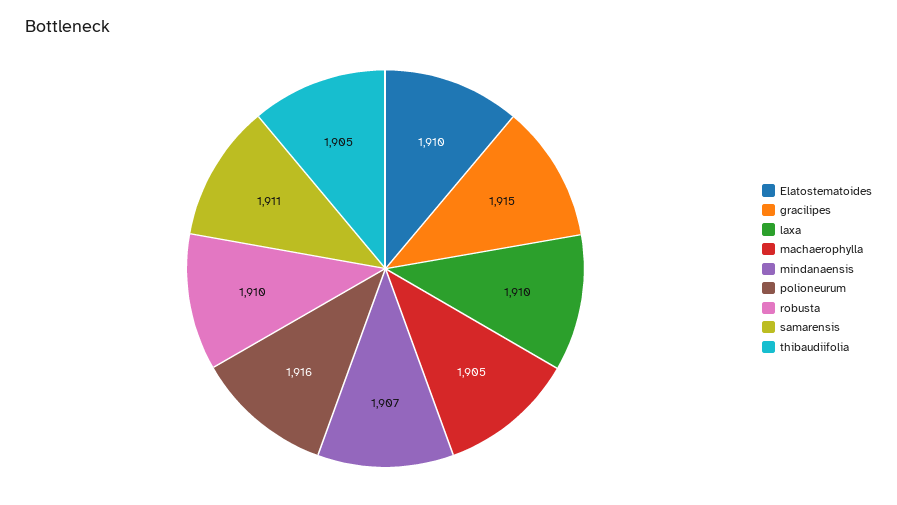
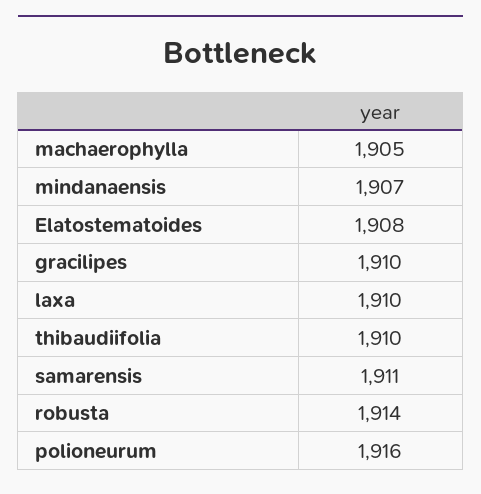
Elatostematoides: 1910 -> 1908
gracilipes: 1915 -> 1910
robusta: 1910 -> 1914
thibaudiifolia: 1905 -> 1910

